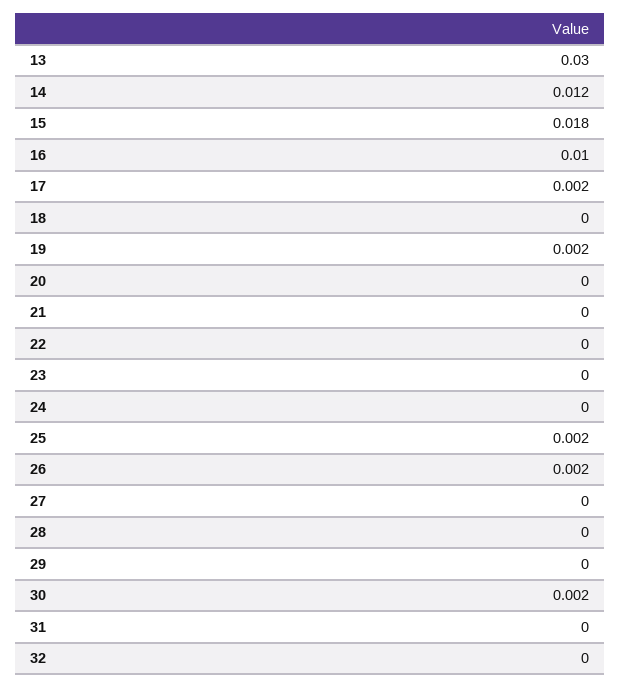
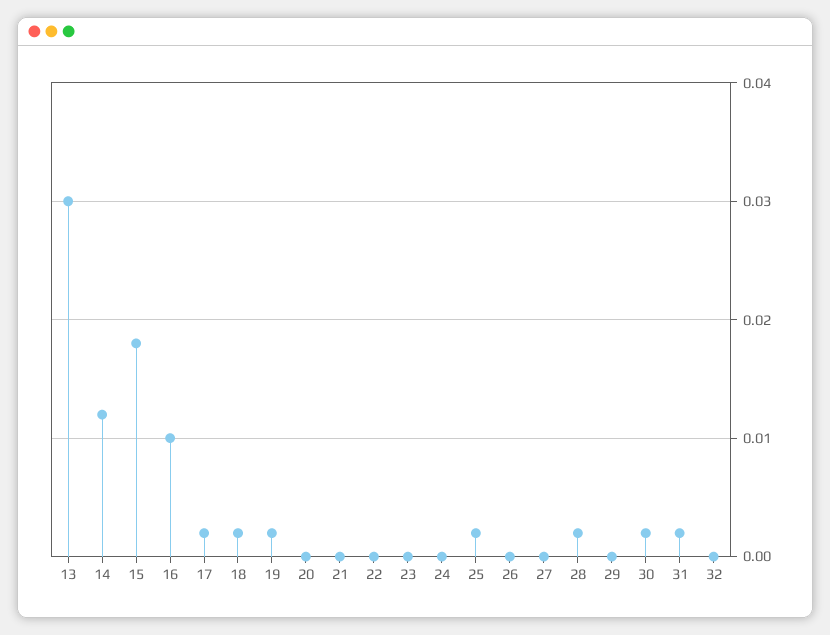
18: 0 -> 0.002
26: 0.002 -> 0
28: 0 -> 0.002
31: 0 -> 0.002

